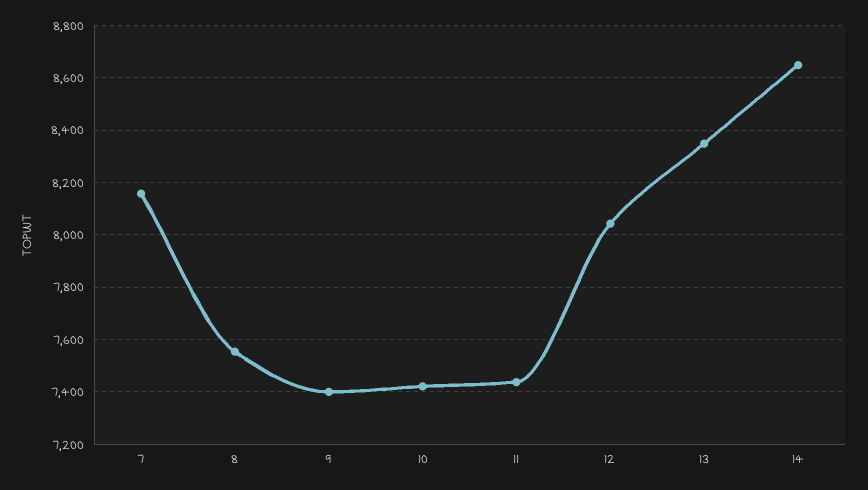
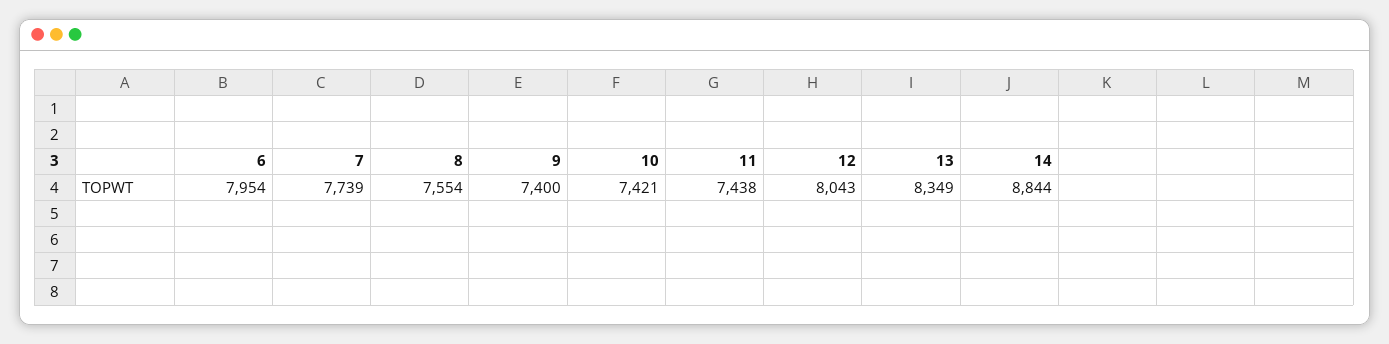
7: 8150 -> 7739
14: 8650 -> 8844
6: none -> 7954

